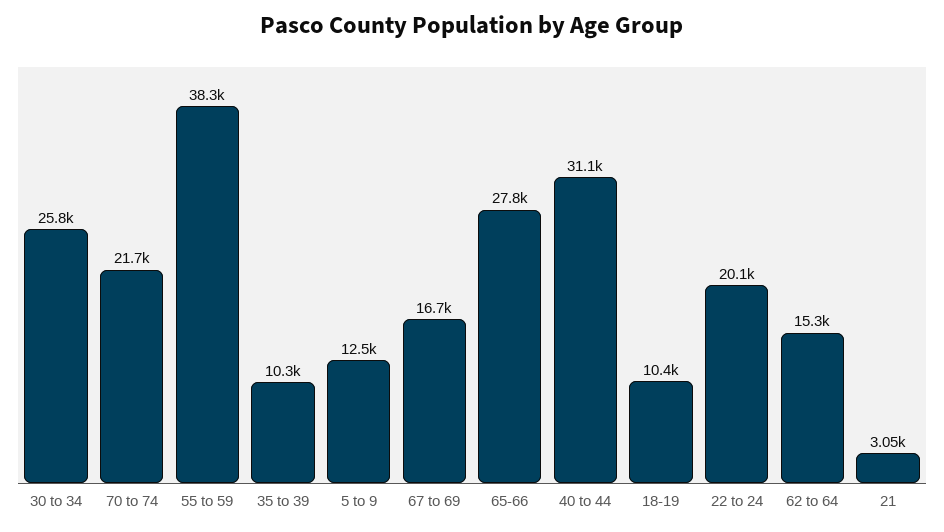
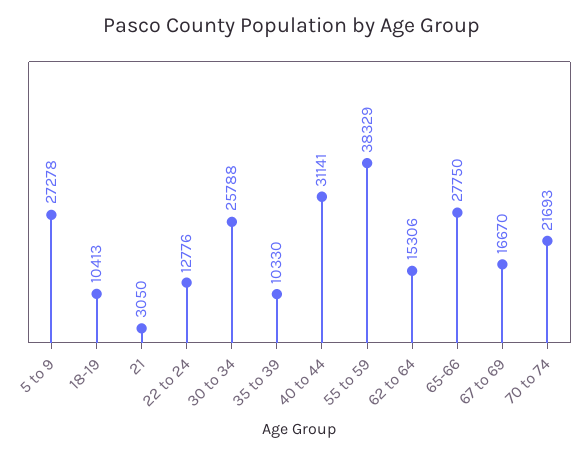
5 to 9: 12500 -> 27278
22 to 24: 20100 -> 12776

